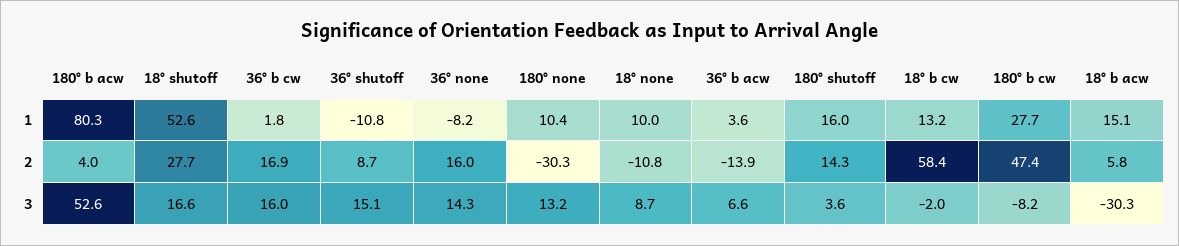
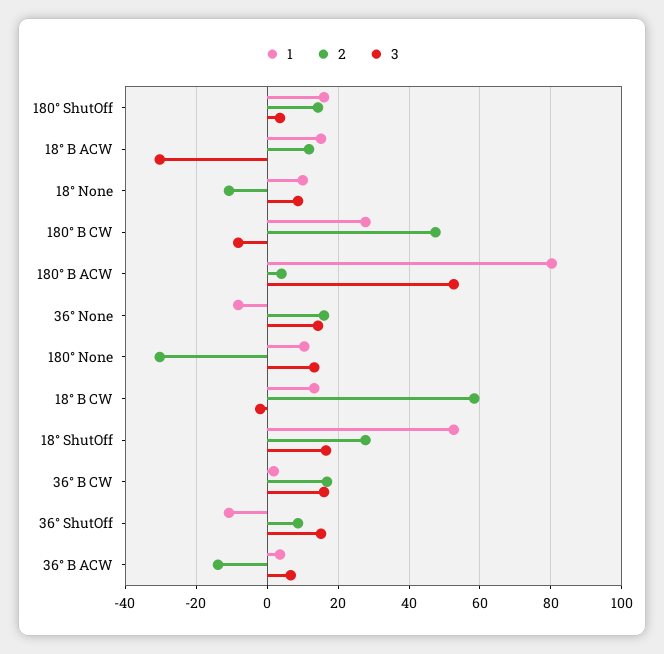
2, 18° b acw: 5.8 -> 12

